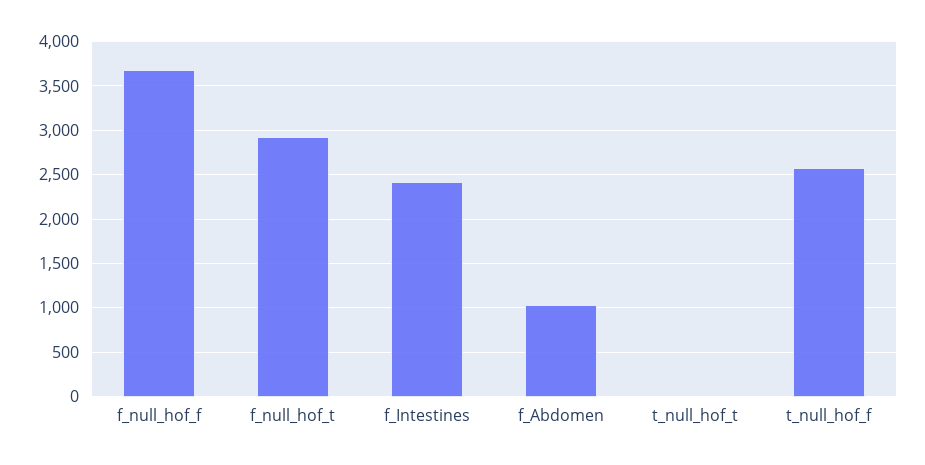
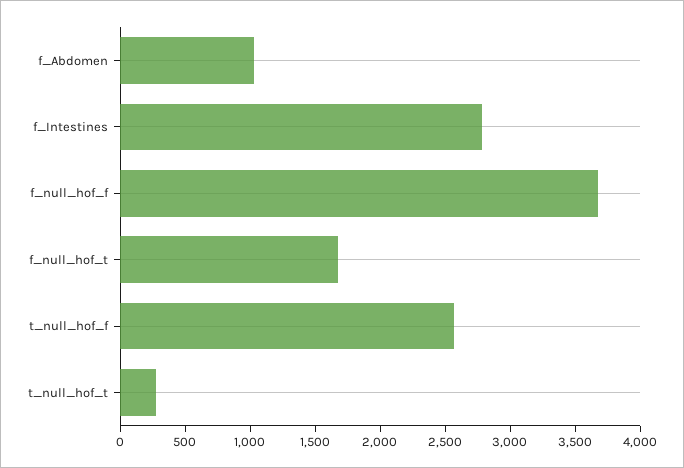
f_null_hof_t: 2900 -> 1700
f_Intestines: 2400 -> 2800
t_null_hof_t: 0 -> 300

